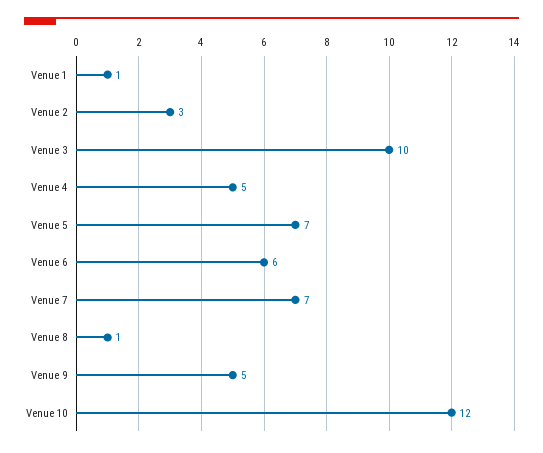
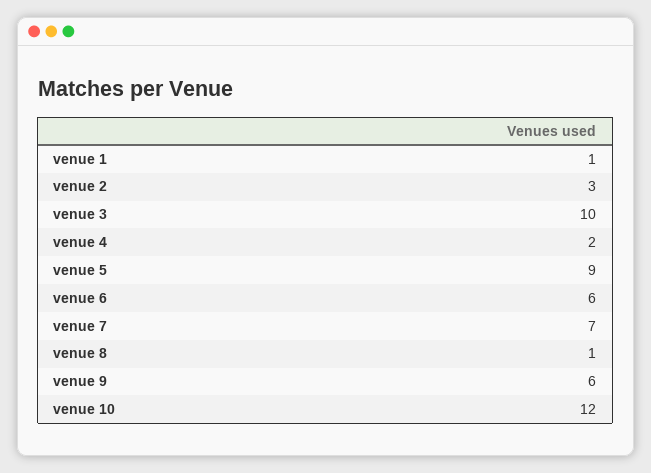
Venue 4: 5 -> 2
Venue 5: 7 -> 9
Venue 9: 5 -> 6

